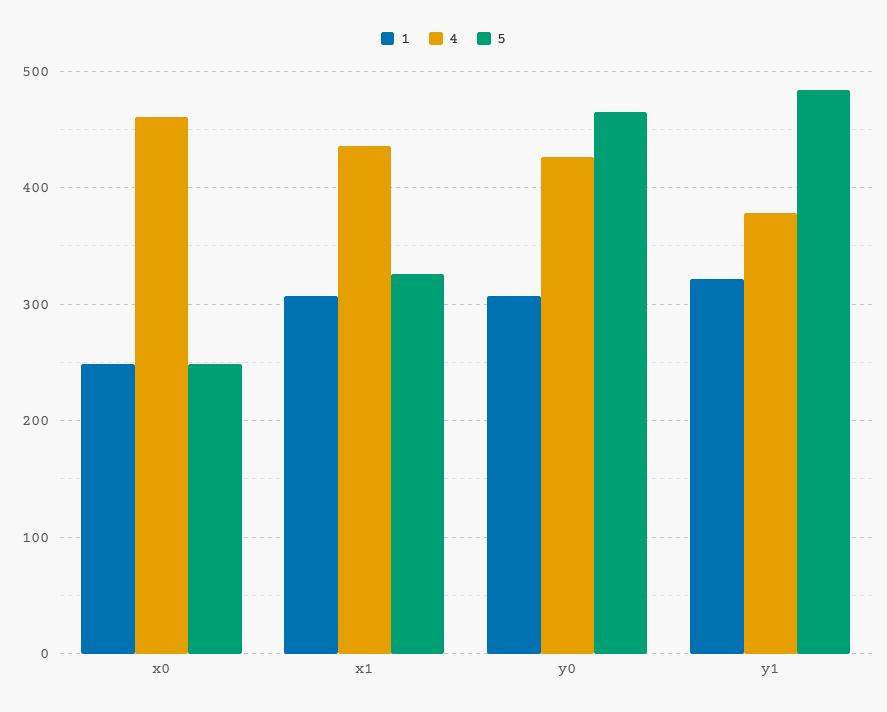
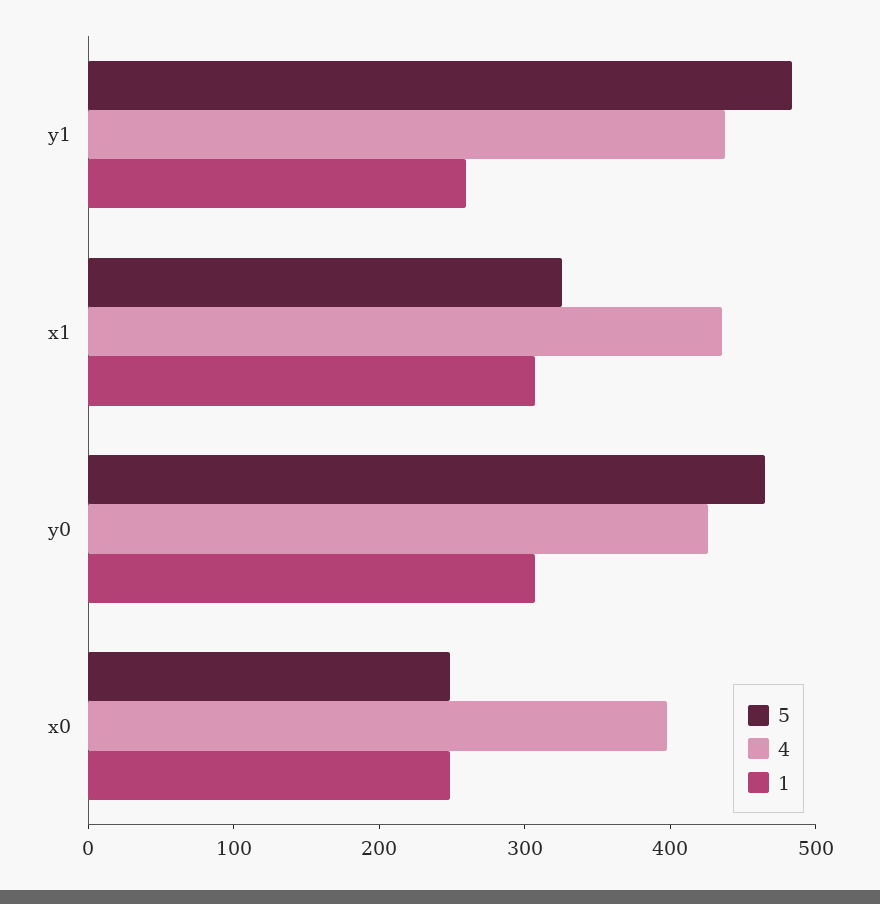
4, x0: 460 -> 400
1, y1: 320 -> 260
4, y1: 380 -> 440

